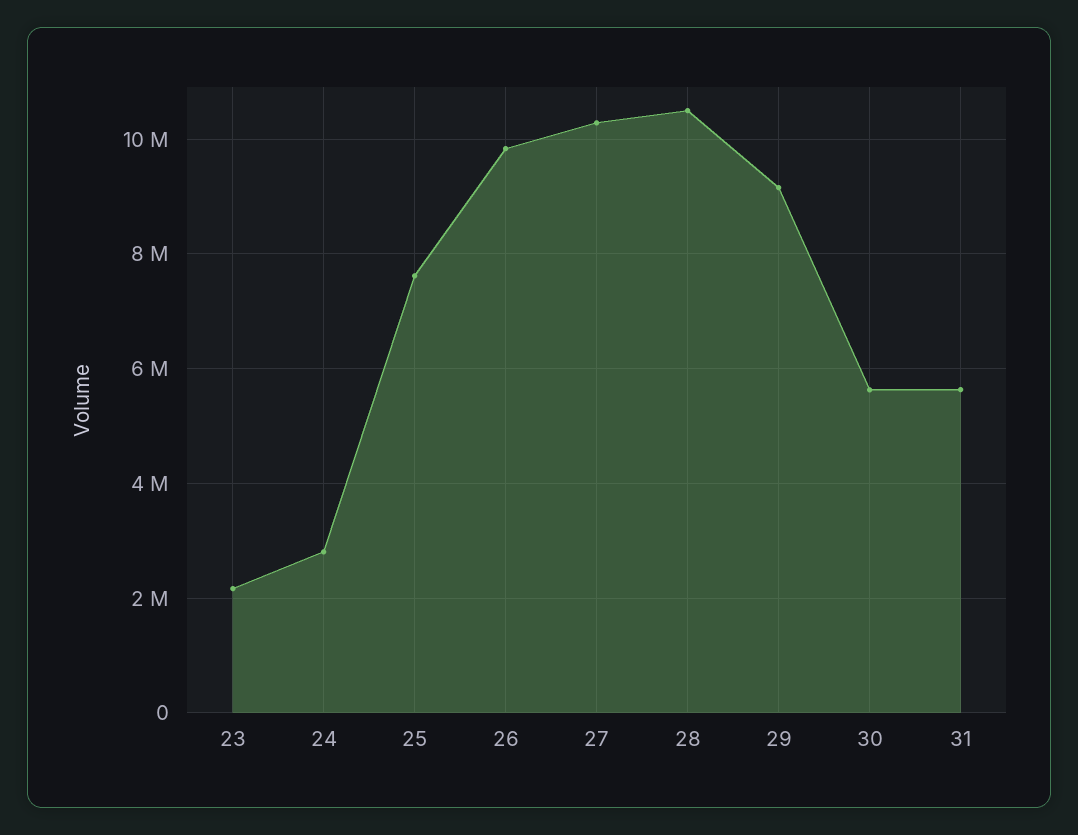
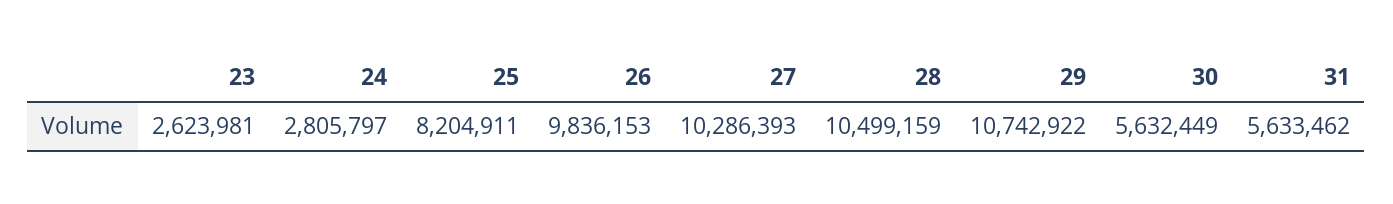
23: 2200000 -> 2623981
25: 7600000 -> 8204911
29: 9200000 -> 10742922

